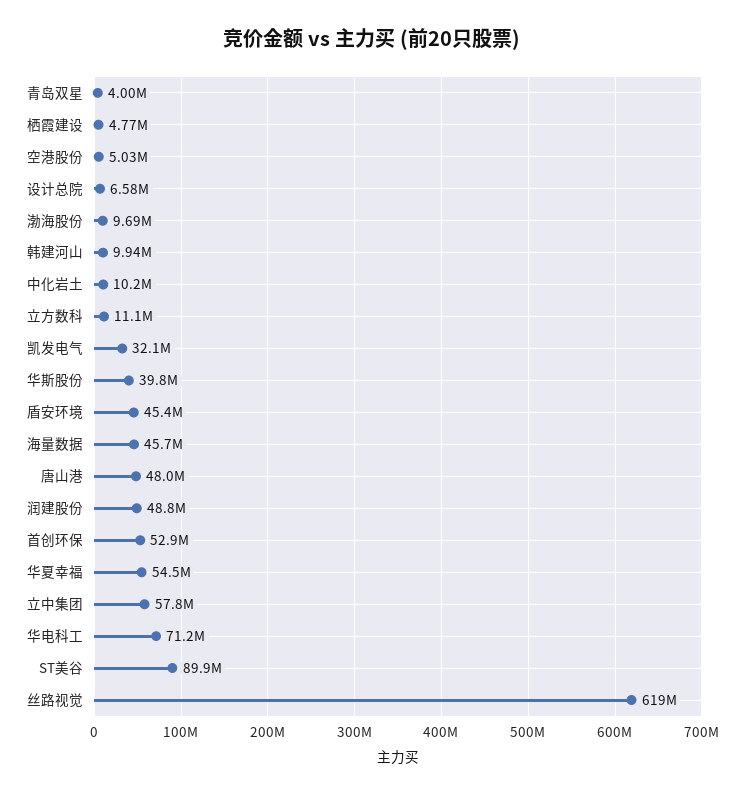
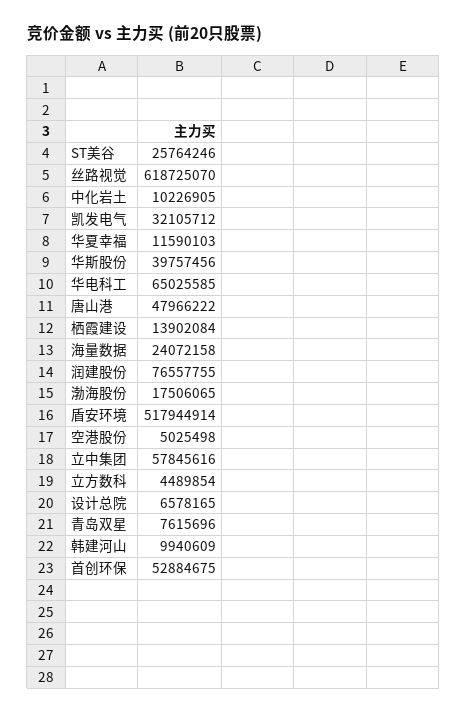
青岛双星: 4000000 -> 7615696
栖霞建设: 4770000 -> 13902084
渤海股份: 9690000 -> 17506065
立方数科: 11100000 -> 4489854
盾安环境: 45400000 -> 517944914
海量数据: 45700000 -> 24072158
润建股份: 48800000 -> 76557755
华夏幸福: 54500000 -> 11590103
华电科工: 71200000 -> 65025585
ST美谷: 89900000 -> 25764246

